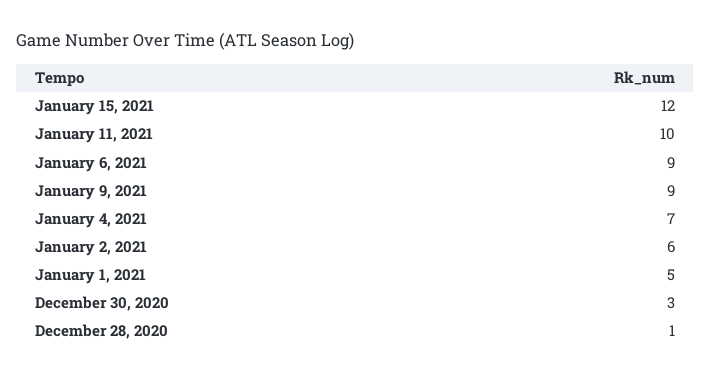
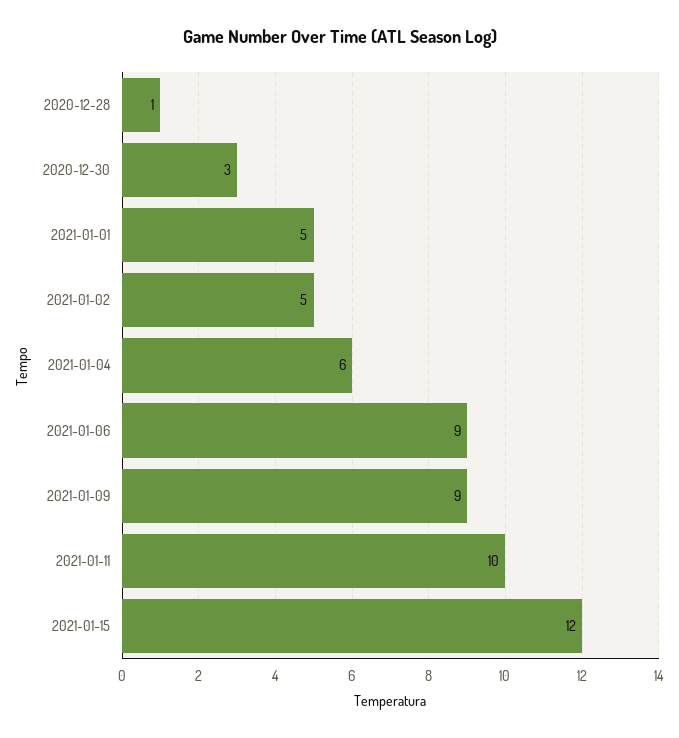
January 4, 2021: 7 -> 6
January 2, 2021: 6 -> 5

